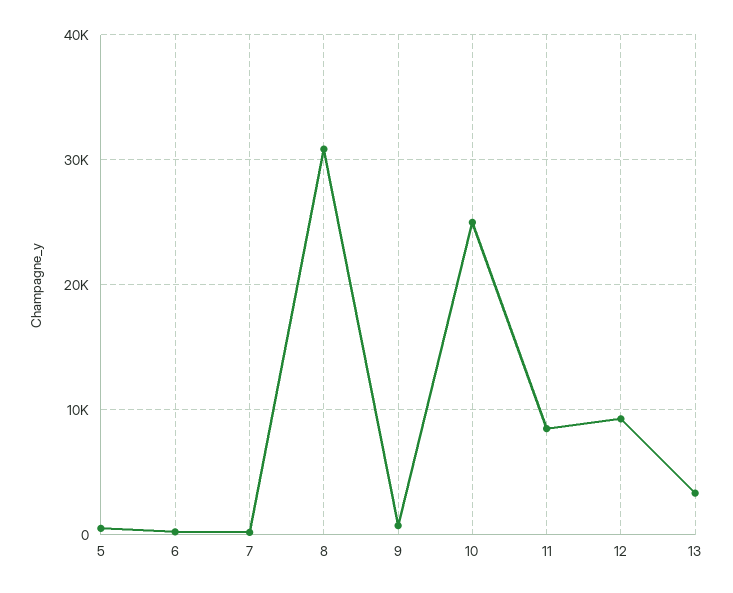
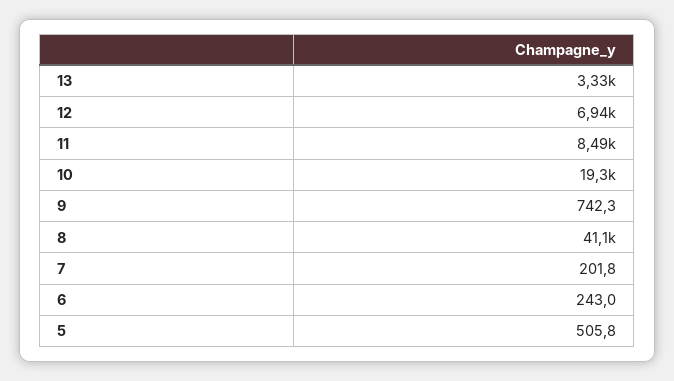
8: 31000 -> 41100
10: 25000 -> 19300
12: 9000 -> 6940

